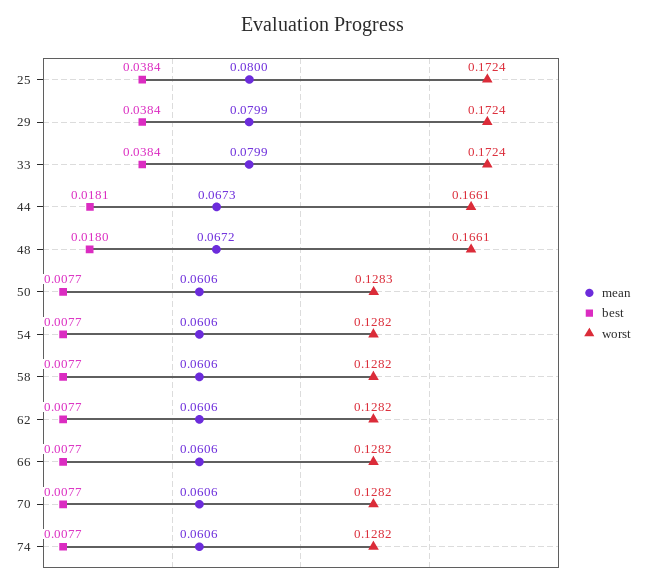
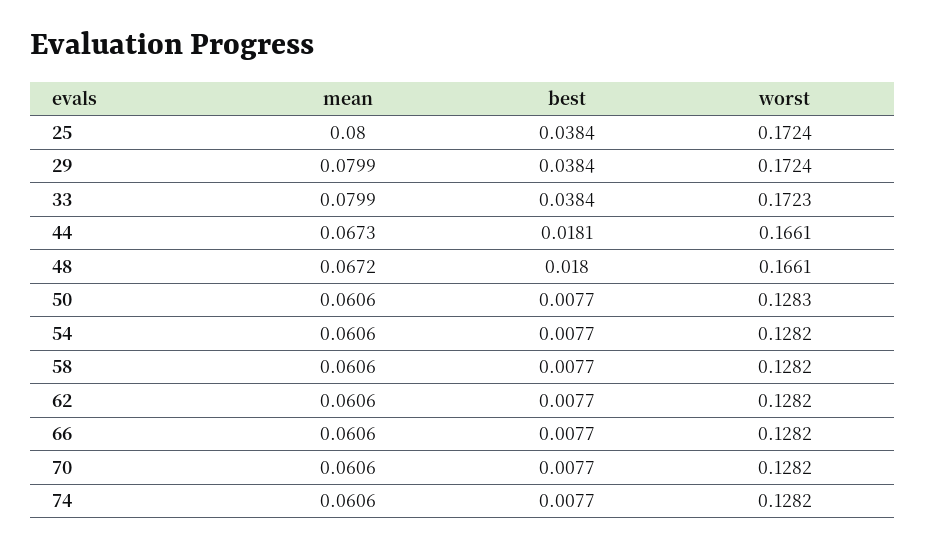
worst, 33: 0.1724 -> 0.1723

